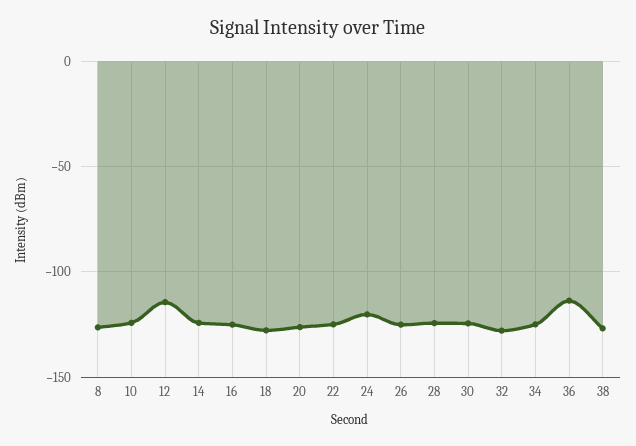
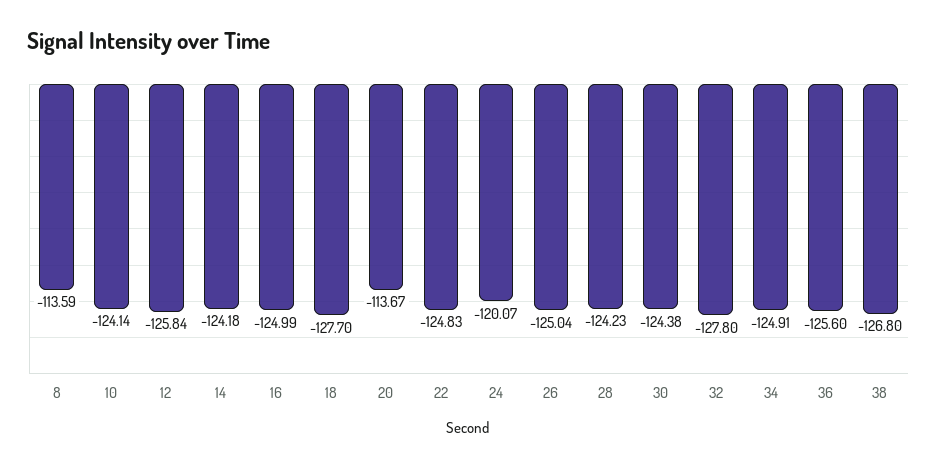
8: -125 -> -113.59
12: -115 -> -125.84
20: -125 -> -113.67
36: -115 -> -125.6

